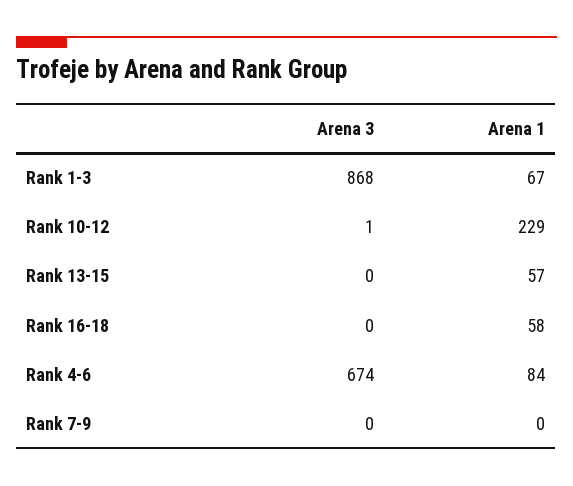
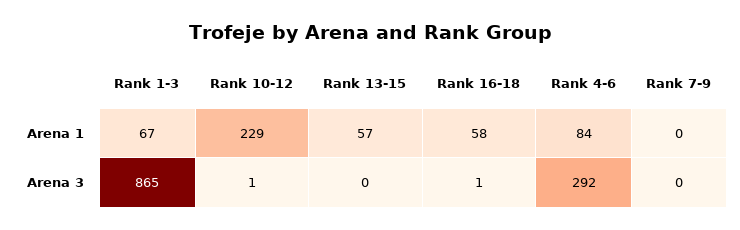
Arena 3, Rank 1-3: 868 -> 865
Arena 3, Rank 16-18: 0 -> 1
Arena 3, Rank 4-6: 674 -> 292

